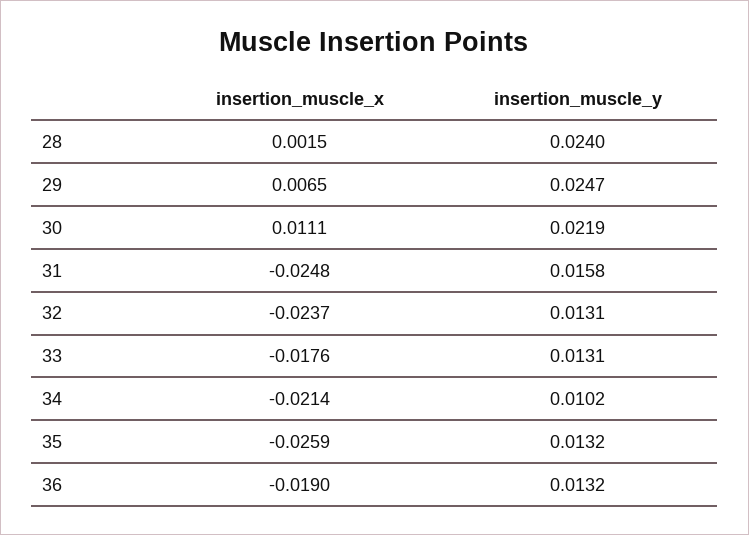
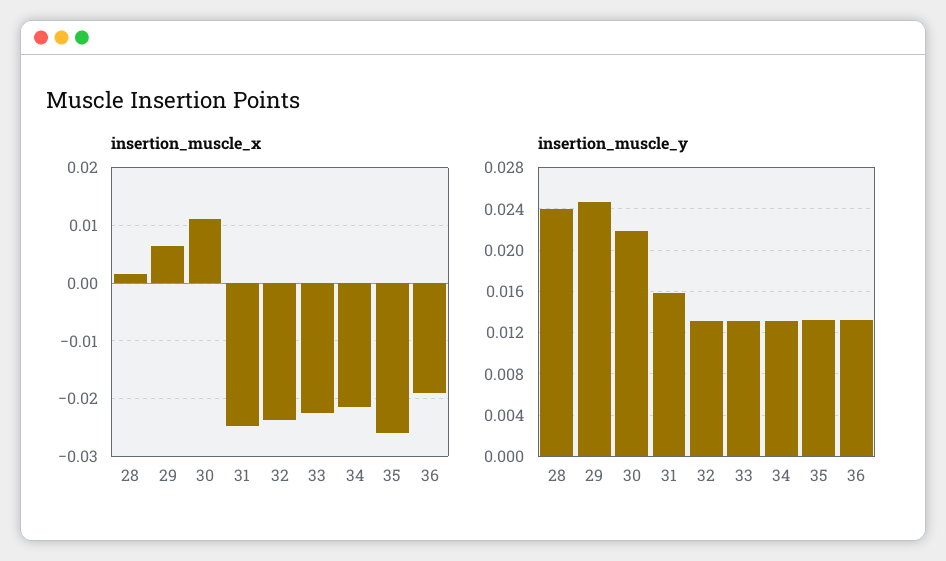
insertion_muscle_x, 33: -0.0176 -> -0.022
insertion_muscle_y, 34: 0.0102 -> 0.013

